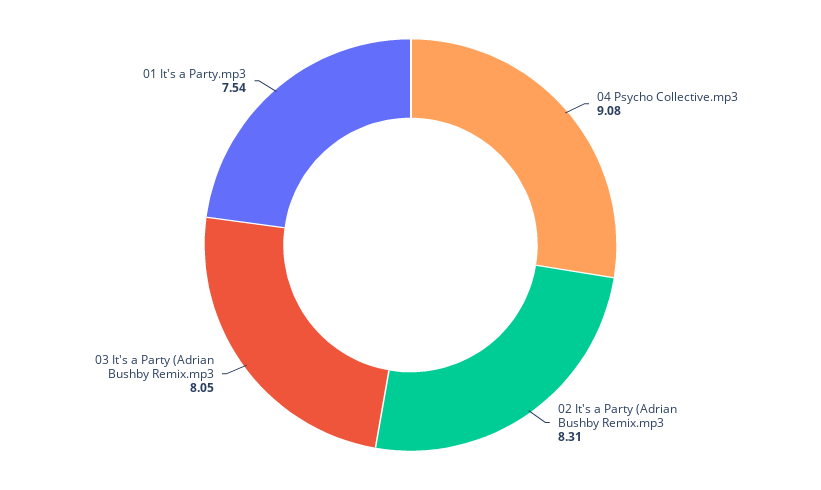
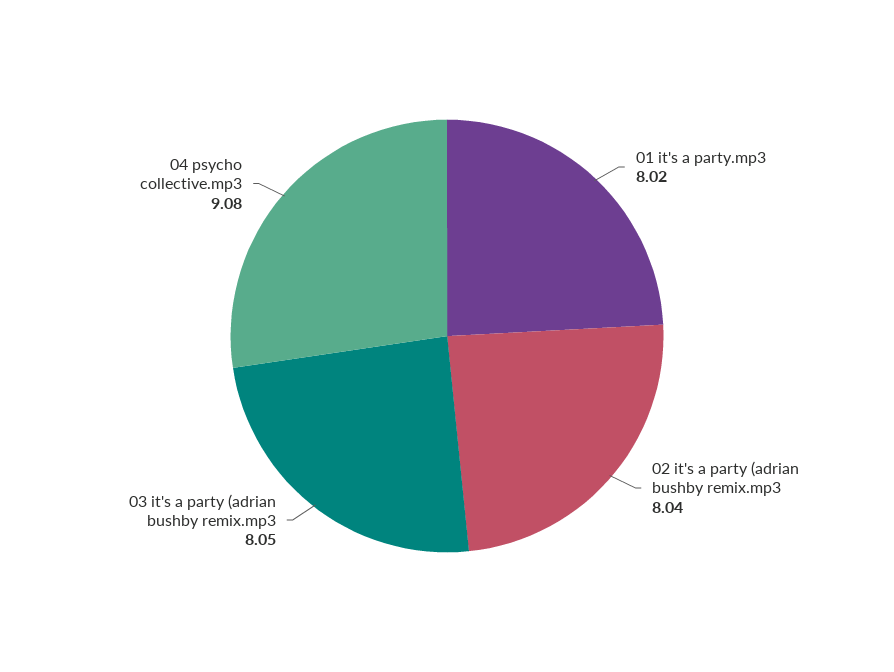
02 It's a Party (Adrian Bushby Remix.mp3: 8.31 -> 8.04
01 It's a Party.mp3: 7.54 -> 8.02

